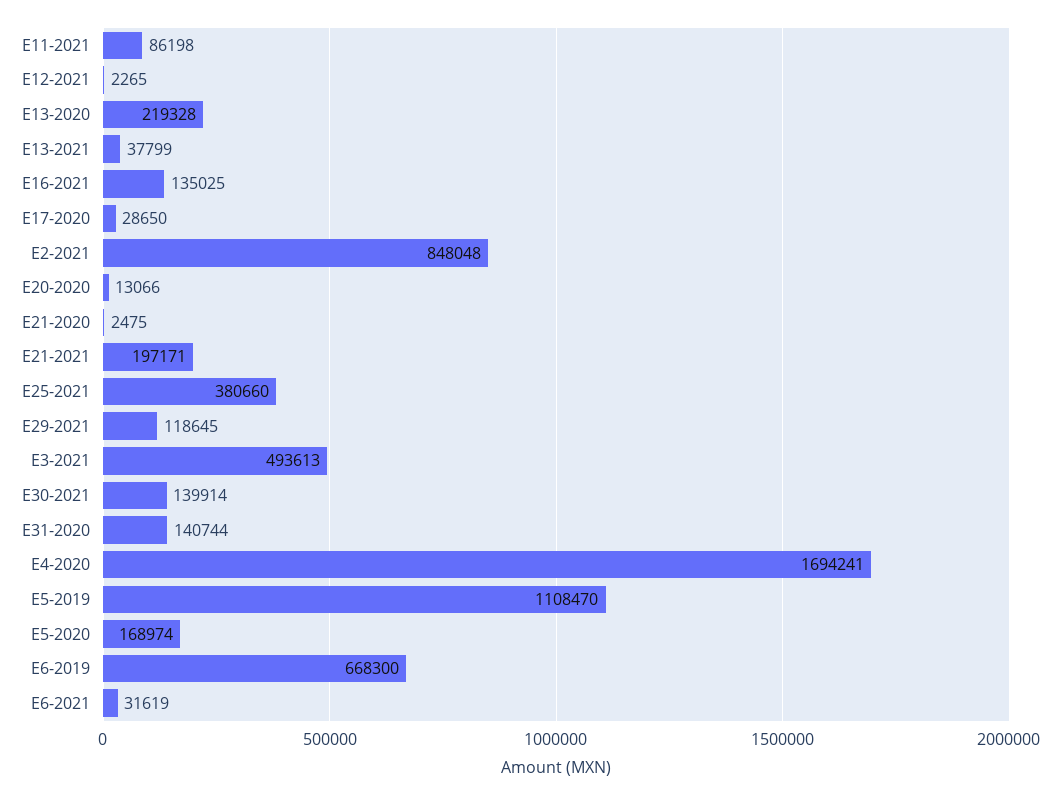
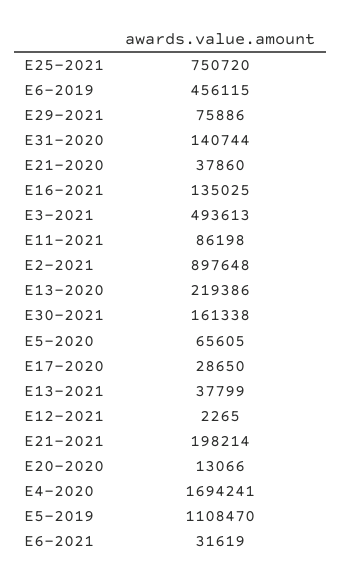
E13-2020: 219328 -> 219386
E2-2021: 848048 -> 897648
E21-2020: 2475 -> 37860
E21-2021: 197171 -> 198214
E25-2021: 380660 -> 750720
E29-2021: 118645 -> 75886
E30-2021: 139914 -> 161338
E5-2020: 168974 -> 65605
E6-2019: 668300 -> 456115

